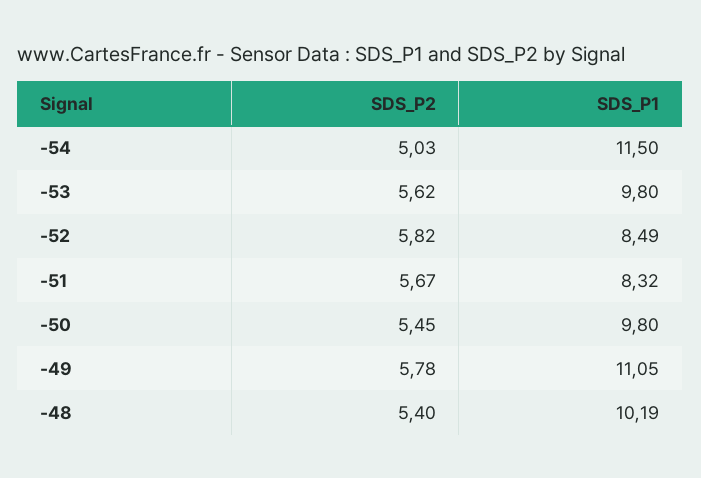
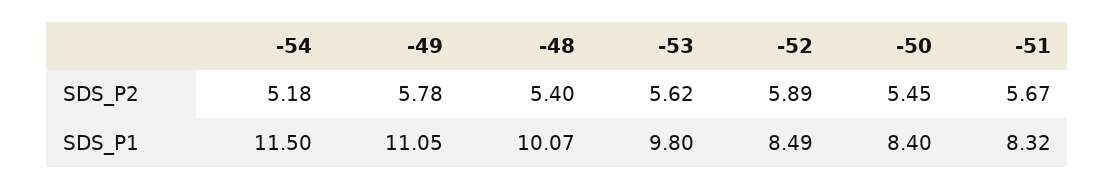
SDS_P2, -54: 5.03 -> 5.18
SDS_P2, -52: 5.82 -> 5.89
SDS_P1, -50: 9.8 -> 8.4
SDS_P1, -48: 10.19 -> 10.07

